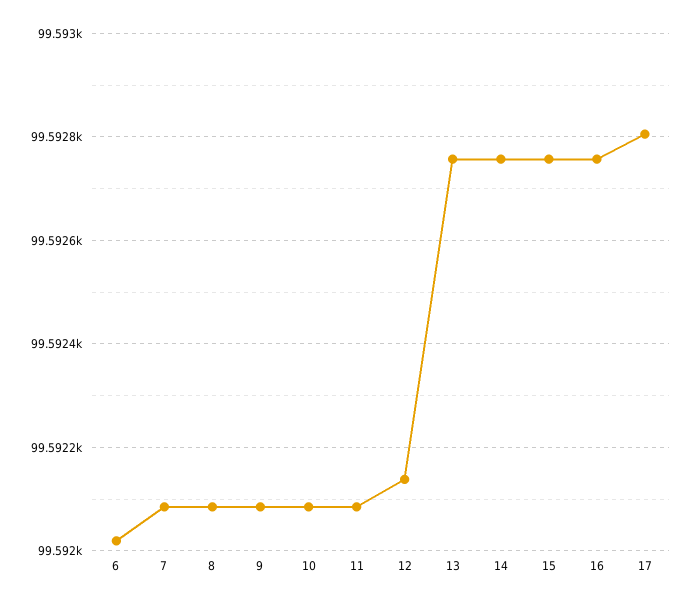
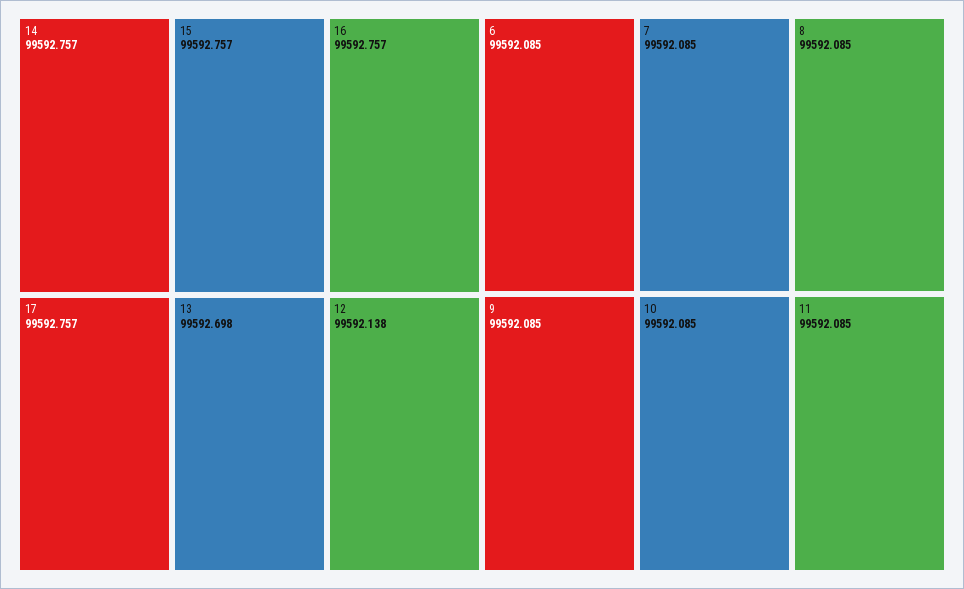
6: 99592.02 -> 99592.085
13: 99592.76 -> 99592.698
17: 99592.8 -> 99592.757

